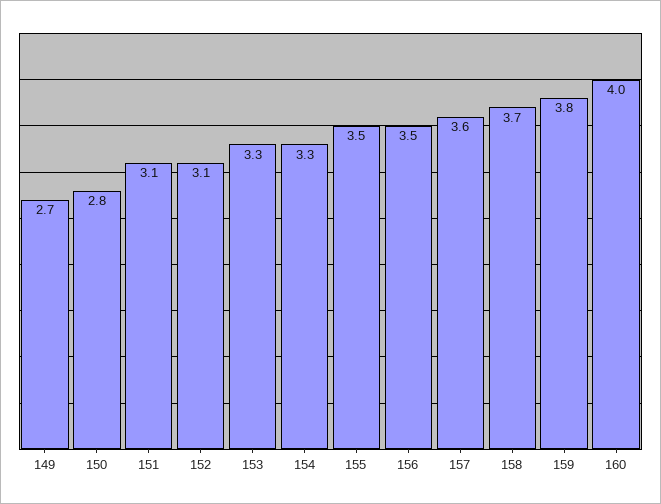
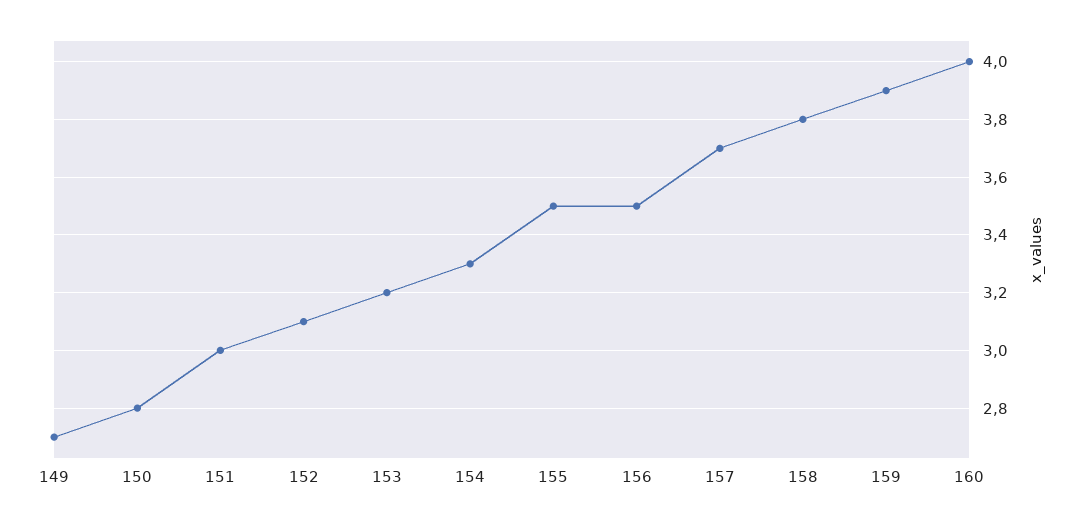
151: 3.1 -> 3
153: 3.3 -> 3.2
157: 3.6 -> 3.7
158: 3.7 -> 3.8
159: 3.8 -> 3.9

